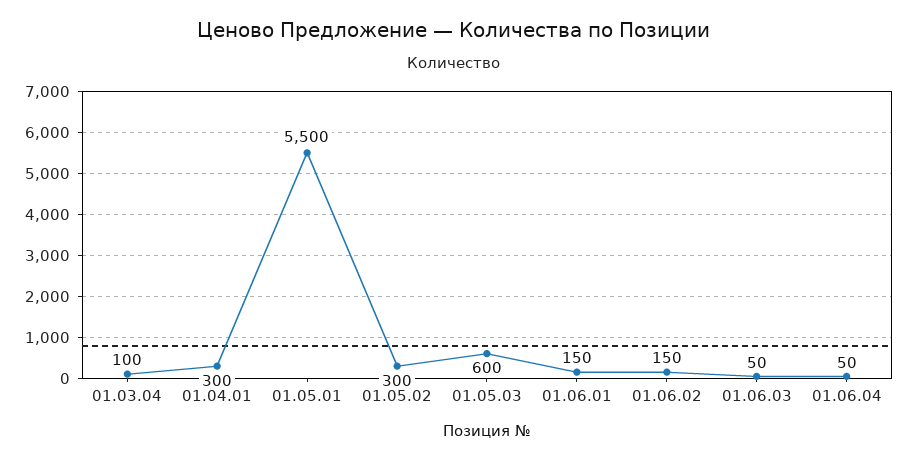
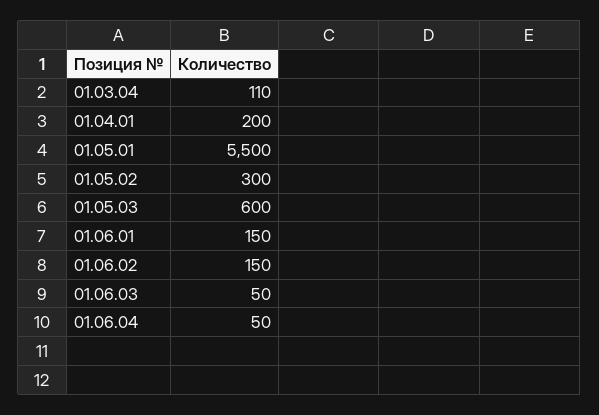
01.03.04: 100 -> 110
01.04.01: 300 -> 200

